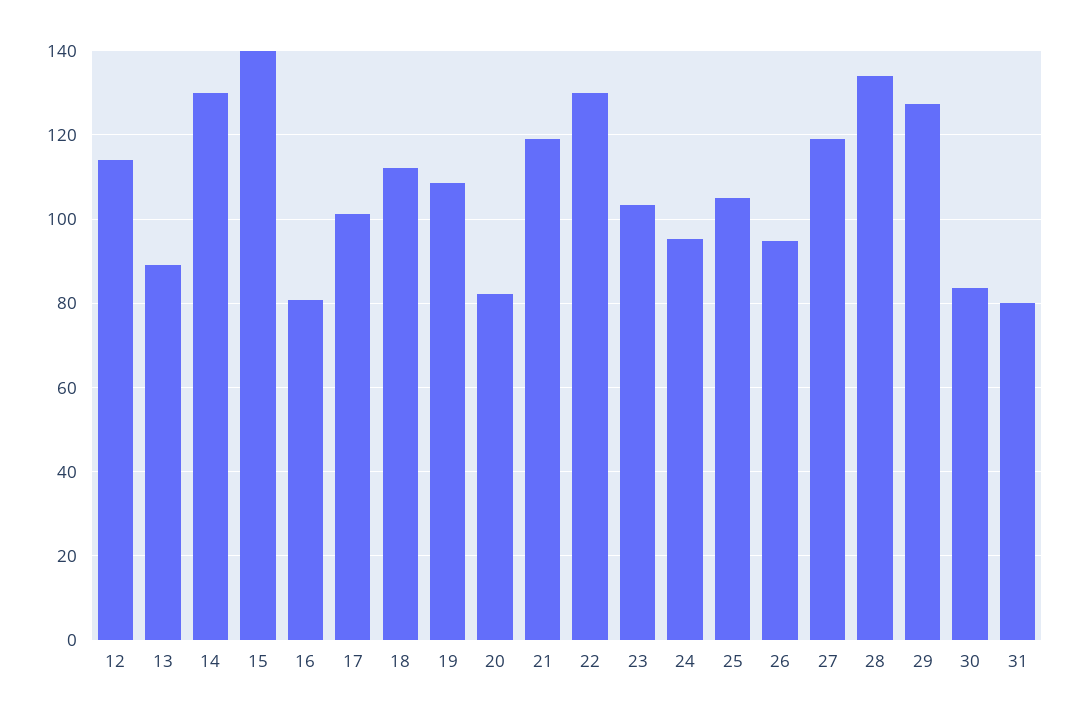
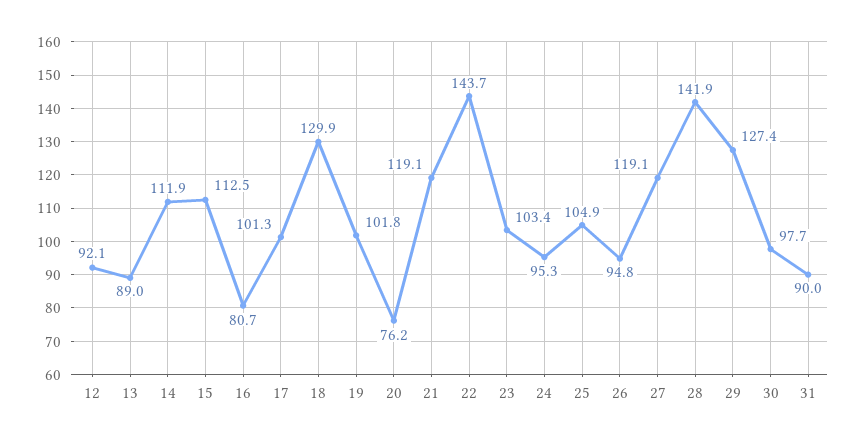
12: 114 -> 92.1
14: 130 -> 111.9
15: 140 -> 112.5
18: 112 -> 129.9
19: 108 -> 101.8
20: 82 -> 76.2
22: 130 -> 143.7
28: 134 -> 141.9
30: 84 -> 97.7
31: 80 -> 90

